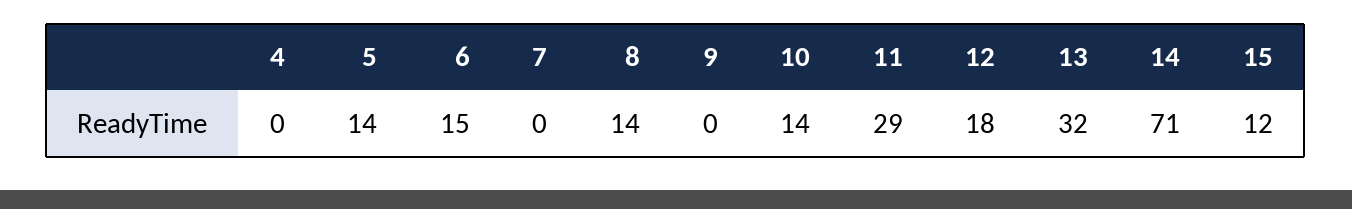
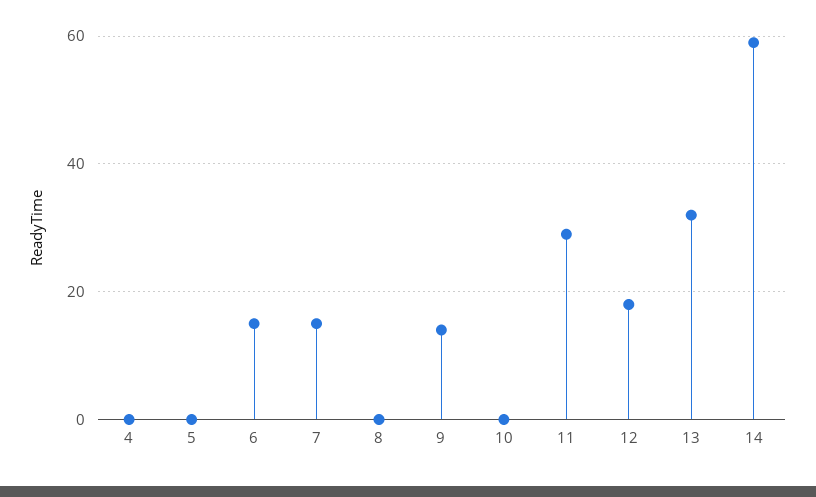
5: 14 -> 0
7: 0 -> 15
8: 14 -> 0
9: 0 -> 15
10: 14 -> 0
14: 71 -> 60
15: 12 -> none

